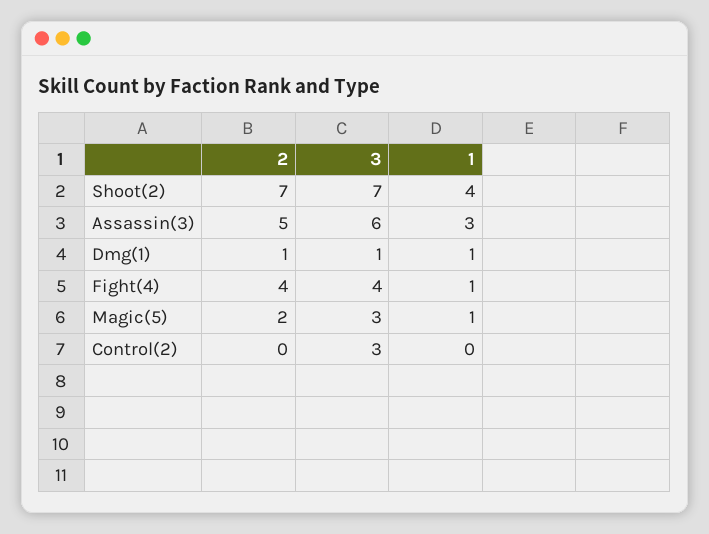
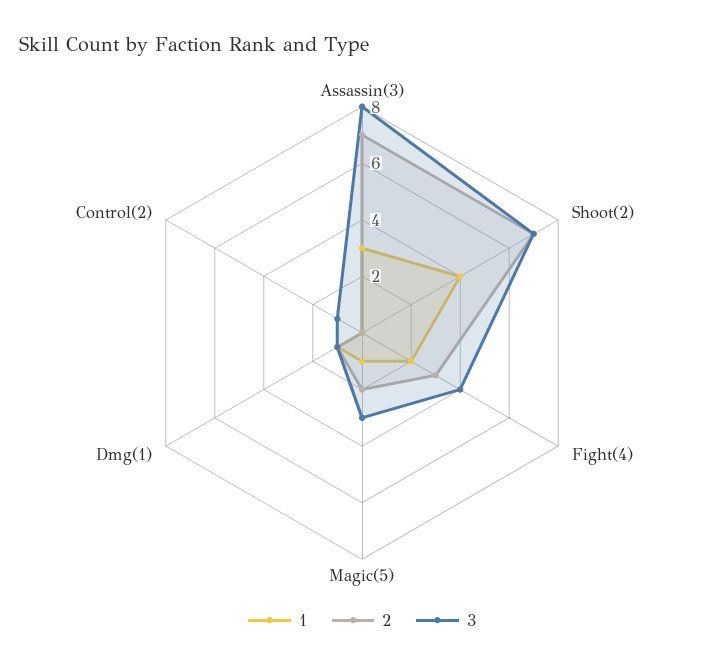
2, Assassin(3): 5 -> 7
3, Assassin(3): 6 -> 8
2, Fight(4): 4 -> 3
1, Fight(4): 1 -> 2
3, Control(2): 3 -> 1

